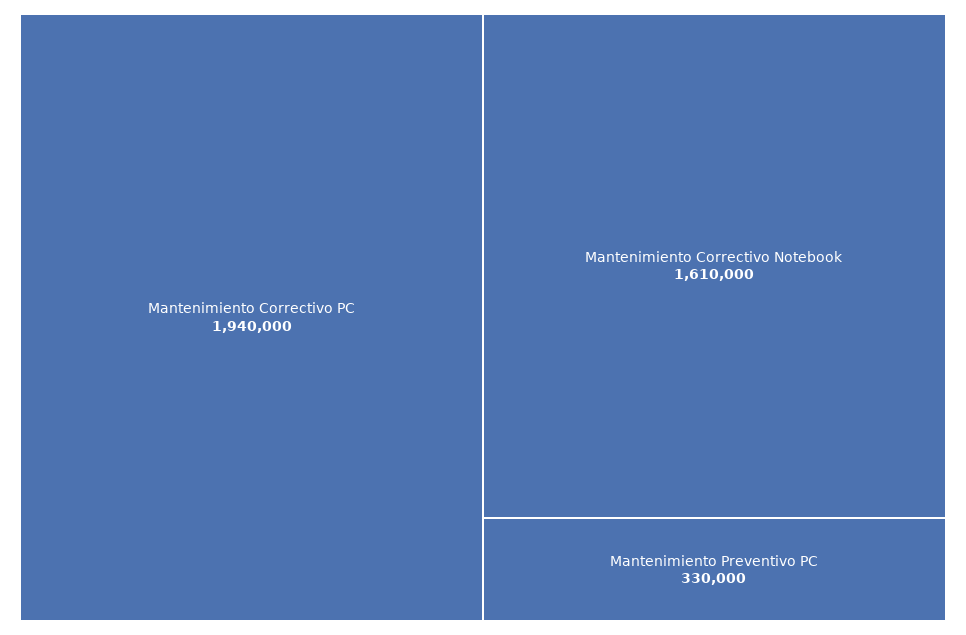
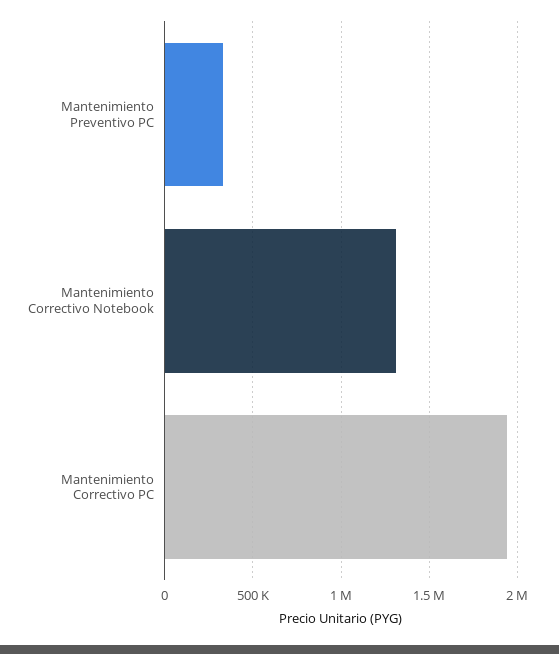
Mantenimiento Correctivo Notebook: 1610000 -> 1300000

